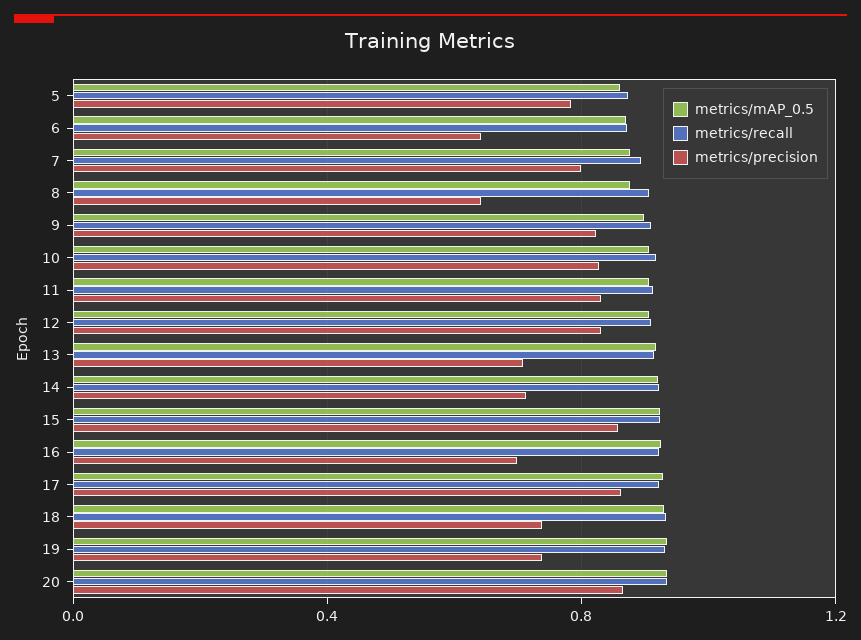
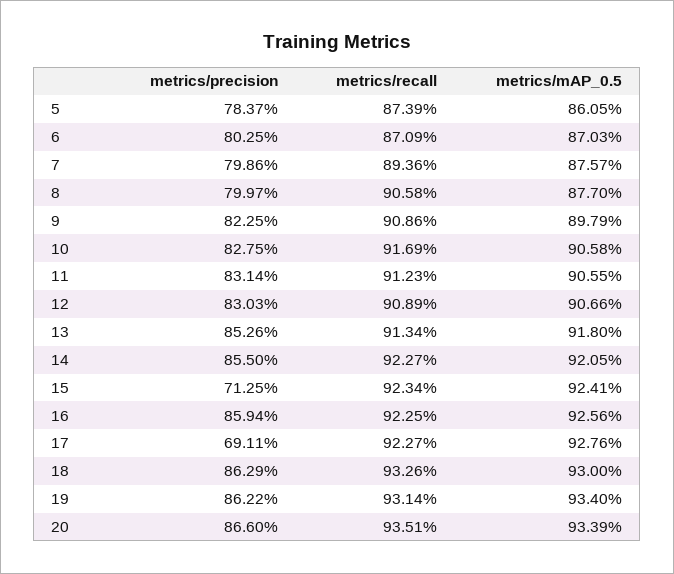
metrics/precision, 6: 0.65 -> 0.8025
metrics/precision, 8: 0.65 -> 0.7997
metrics/precision, 13: 0.7 -> 0.8526
metrics/precision, 14: 0.7 -> 0.855
metrics/precision, 15: 0.85 -> 0.7125
metrics/precision, 16: 0.7 -> 0.8594
metrics/precision, 17: 0.85 -> 0.6911
metrics/precision, 18: 0.75 -> 0.8629
metrics/precision, 19: 0.75 -> 0.8622

